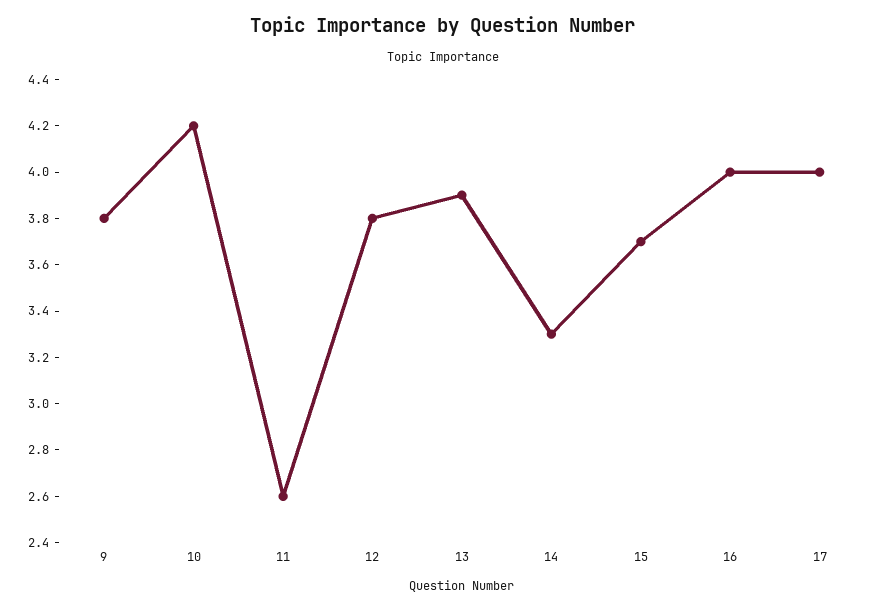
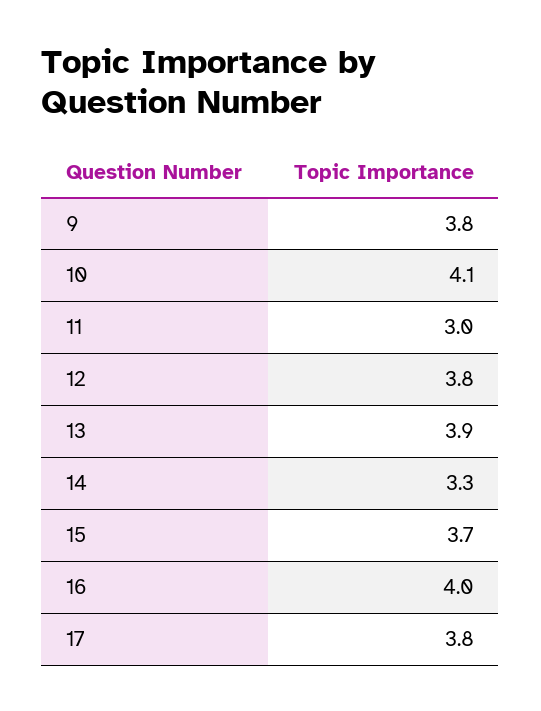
10: 4.2 -> 4.1
11: 2.6 -> 3
17: 4 -> 3.8

